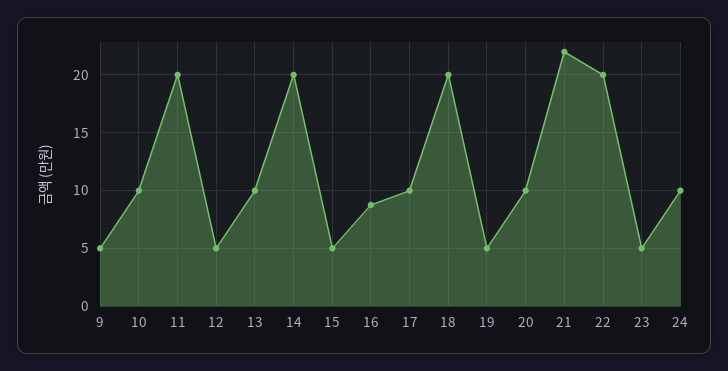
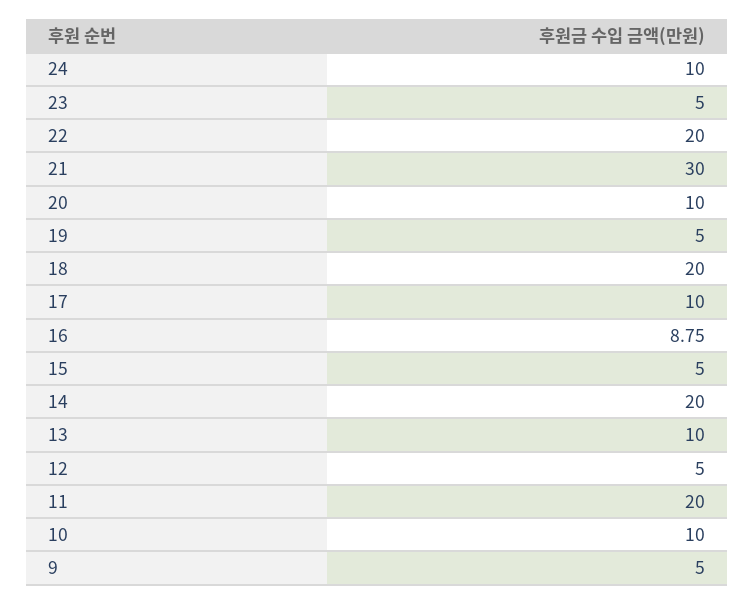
21: 22 -> 30

